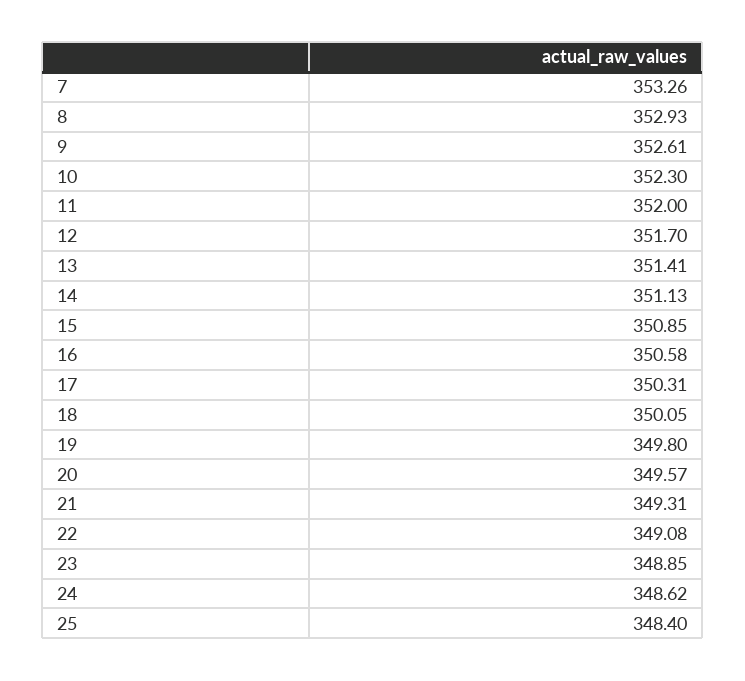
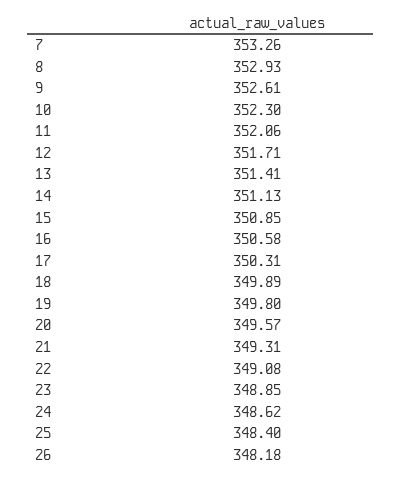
11: 352 -> 352.06
12: 351.7 -> 351.71
18: 350.05 -> 349.89
26: none -> 348.18

